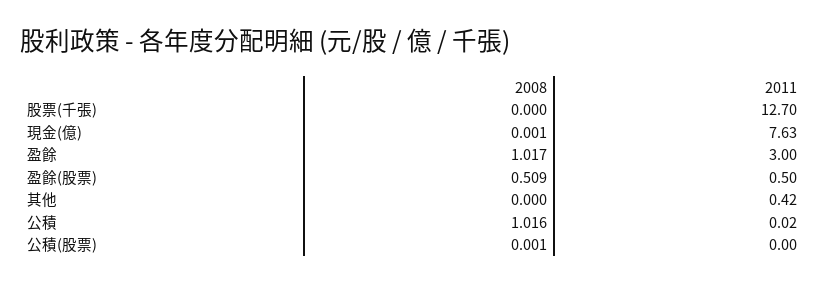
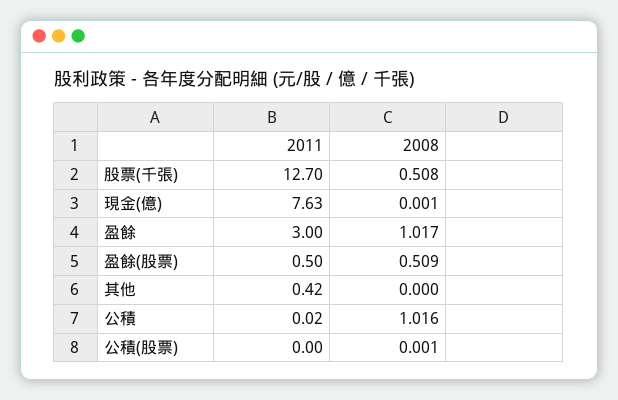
2008, 股票(千張): 0 -> 0.508

